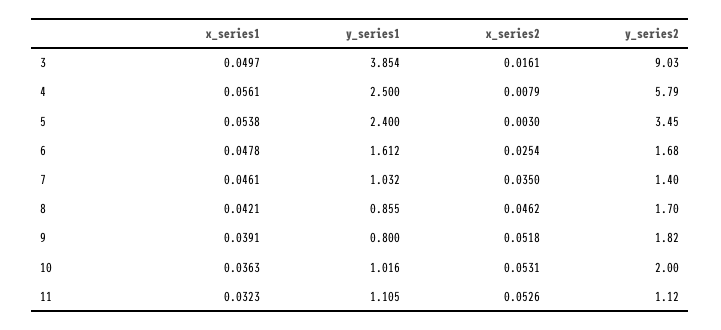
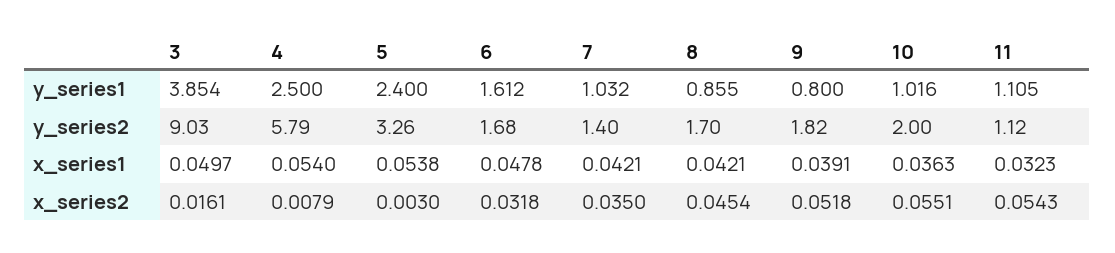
x_series1, 4: 0.0561 -> 0.054
y_series2, 5: 3.45 -> 3.26
x_series2, 6: 0.0254 -> 0.0318
x_series1, 7: 0.0461 -> 0.0421
x_series2, 8: 0.0462 -> 0.0454
x_series2, 10: 0.0531 -> 0.0551
x_series2, 11: 0.0526 -> 0.0543

